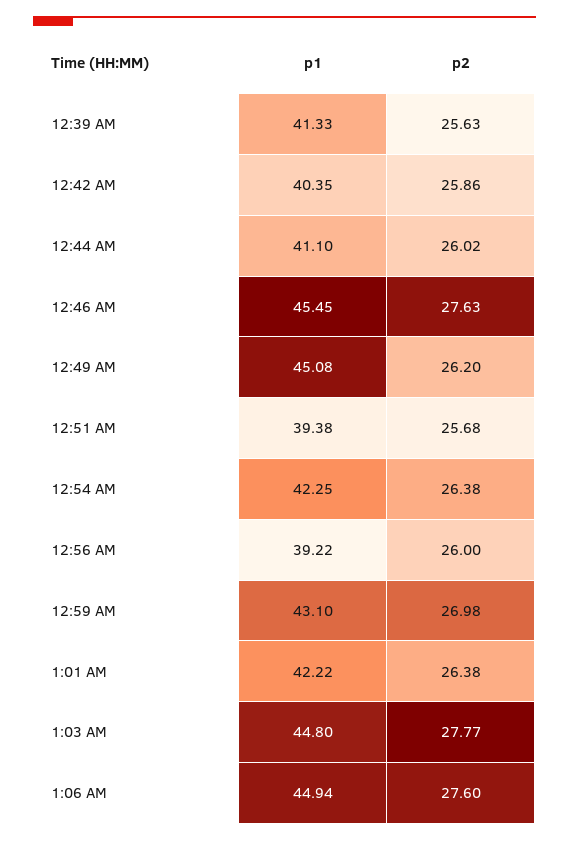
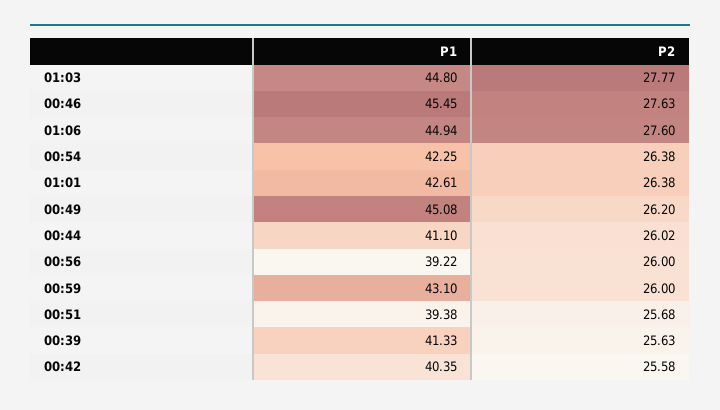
p2, 12:42 AM: 25.86 -> 25.58
p2, 12:59 AM: 26.98 -> 26
p1, 1:01 AM: 42.22 -> 42.61

